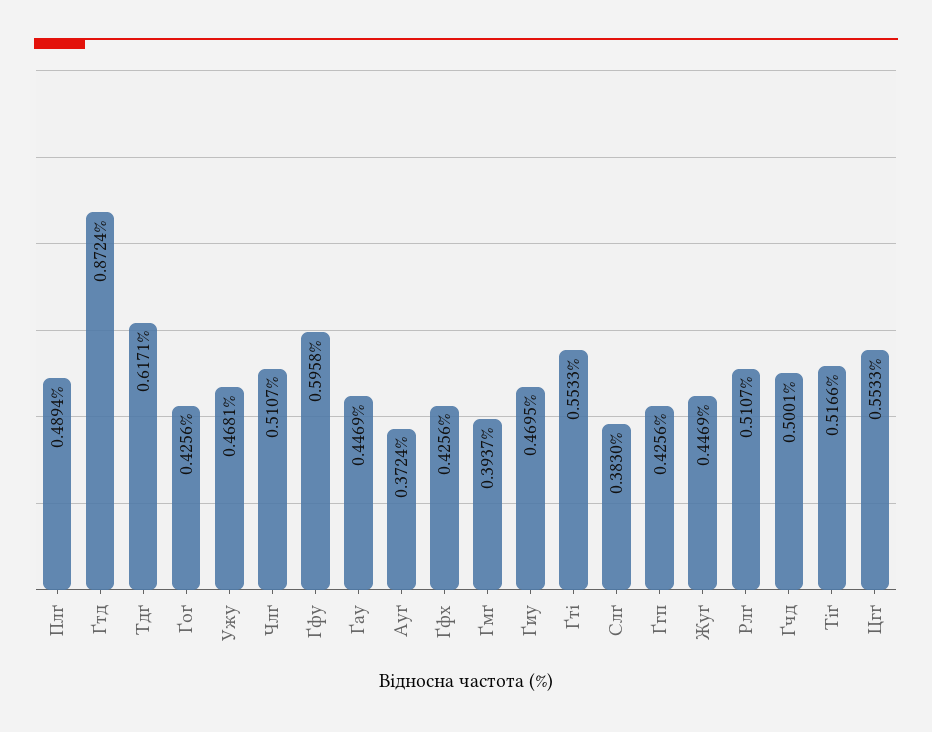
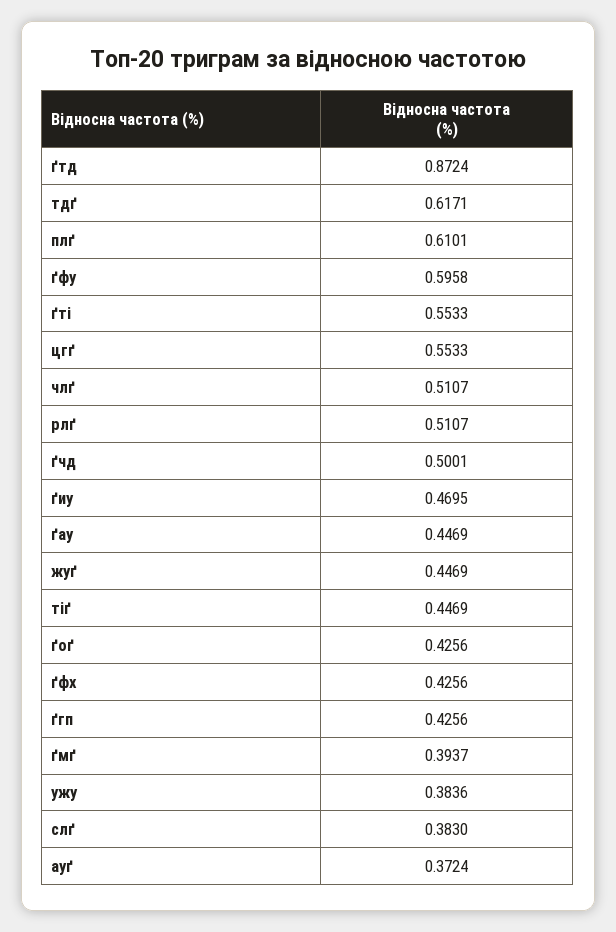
Плґ: 0.4894 -> 0.6101
Ужу: 0.4681 -> 0.3836
Тіґ: 0.5166 -> 0.4469

